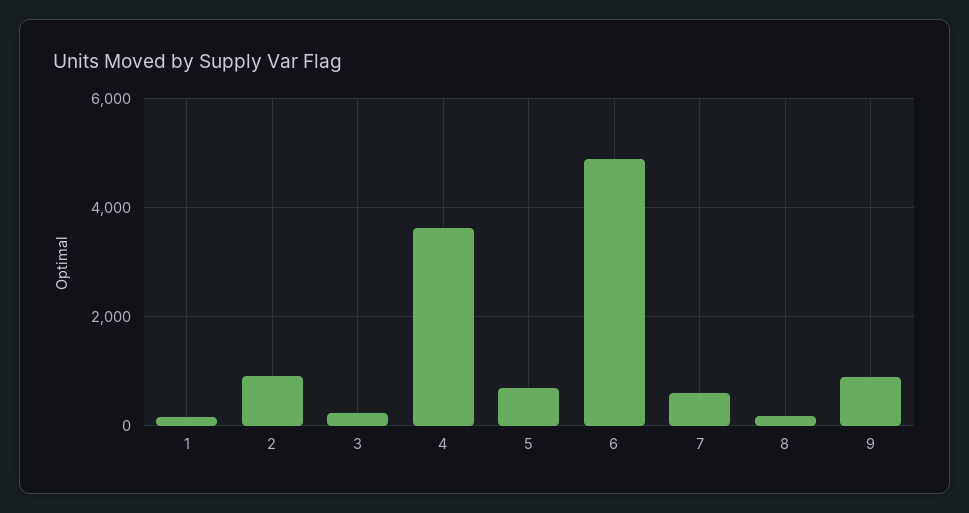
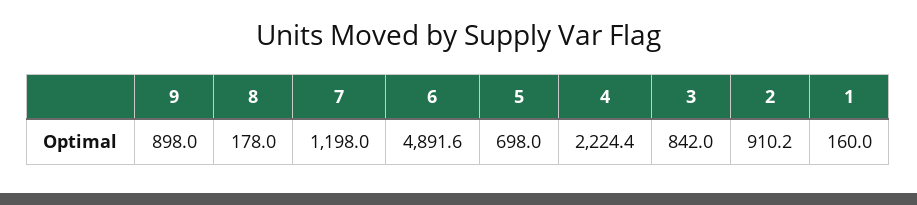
3: 200 -> 842
4: 3600 -> 2224.4
7: 600 -> 1198

